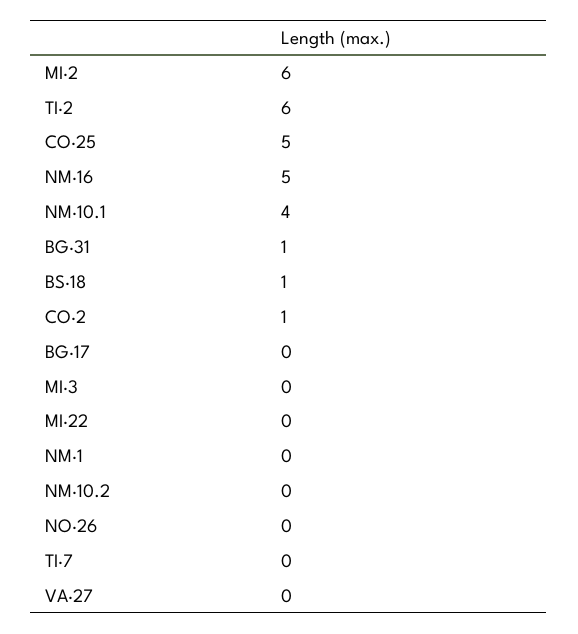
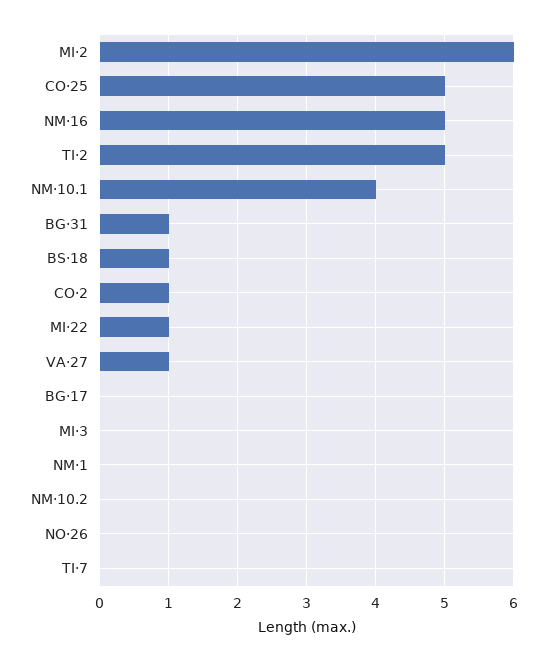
TI·2: 6 -> 5
MI·22: 0 -> 1
VA·27: 0 -> 1

